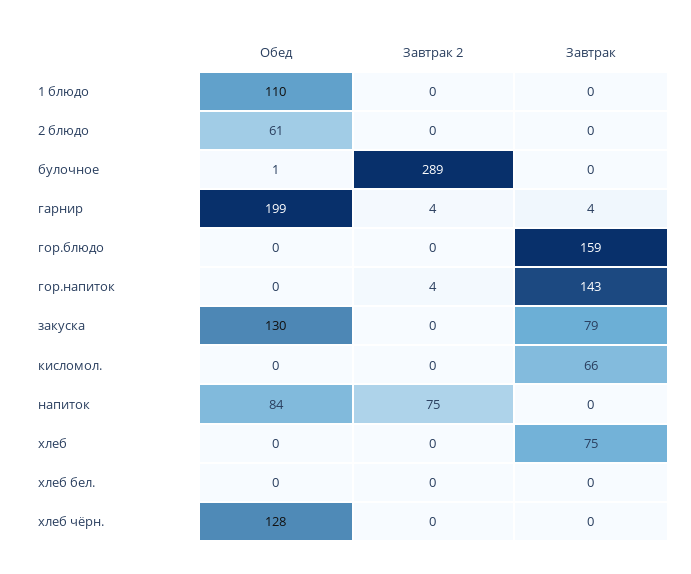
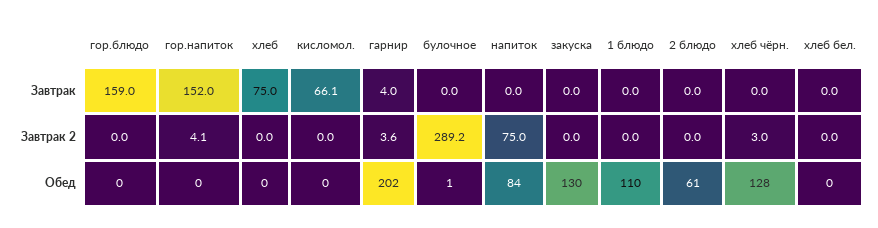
Обед, гарнир: 199 -> 202
Завтрак, гор.напиток: 143 -> 152
Завтрак, закуска: 79 -> 0
Завтрак 2, хлеб чёрн.: 0 -> 3

